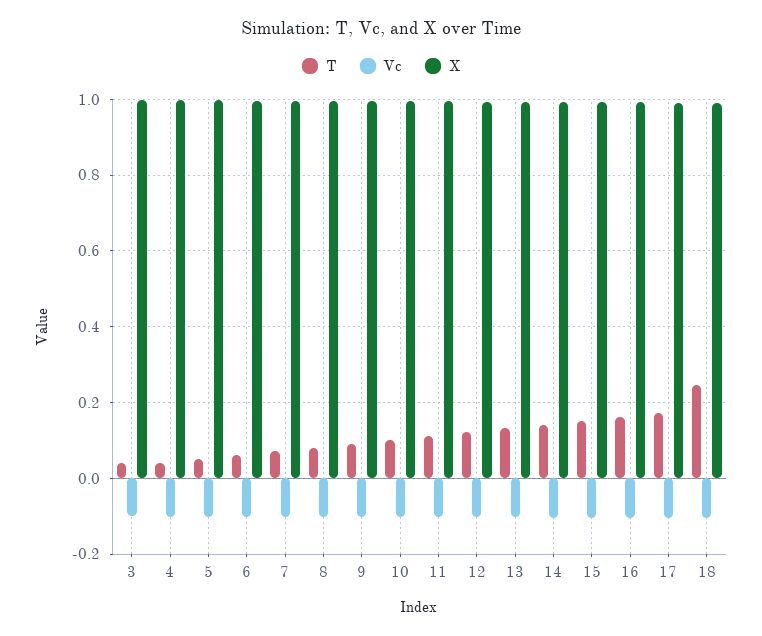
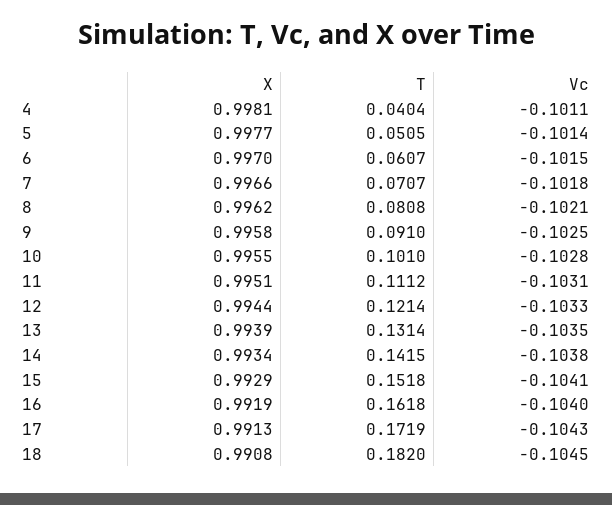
T, 3: 0.04 -> none
Vc, 3: -0.1 -> none
X, 3: 1 -> none
T, 18: 0.24 -> 0.182

